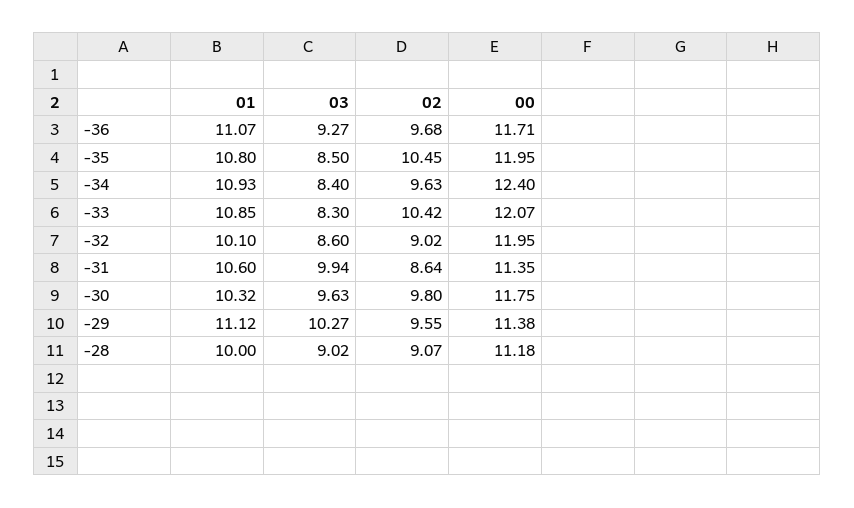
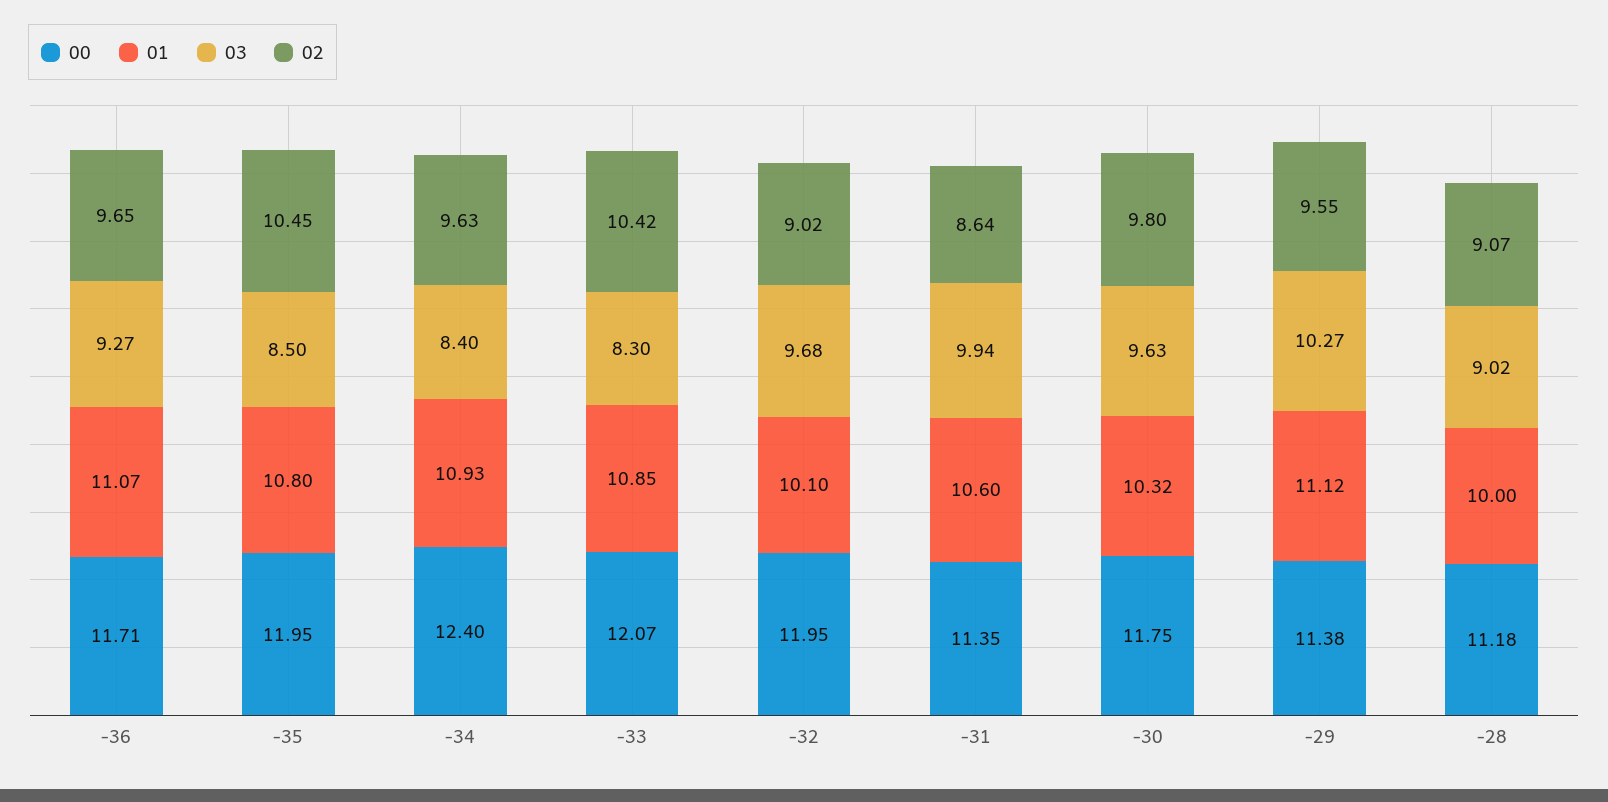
02, -36: 9.68 -> 9.65
03, -32: 8.6 -> 9.68

